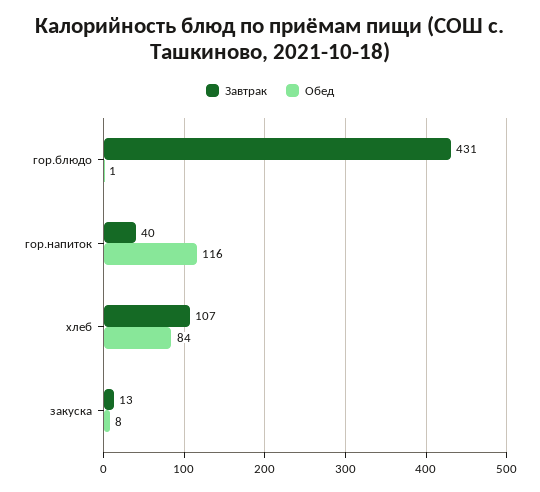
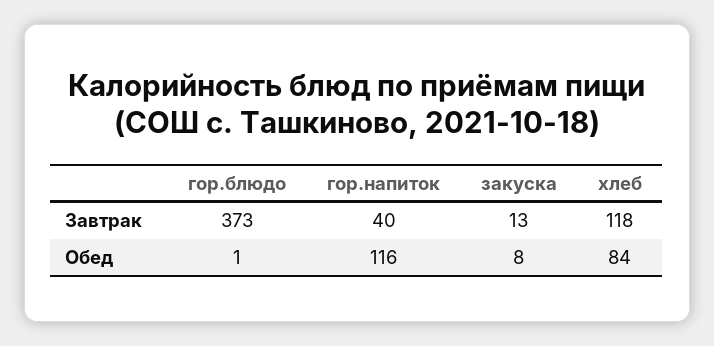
Завтрак, гор.блюдо: 431 -> 373
Завтрак, хлеб: 107 -> 118

